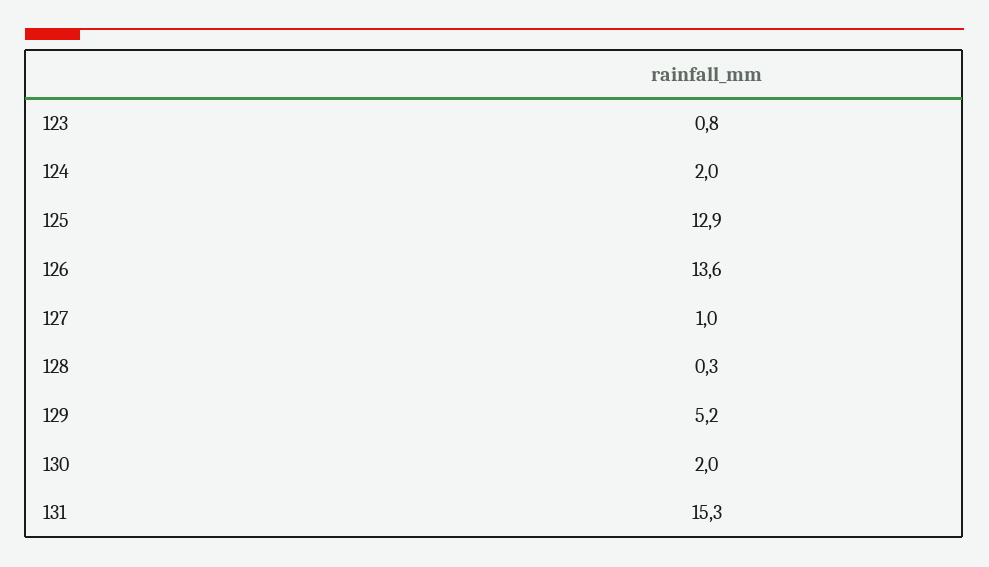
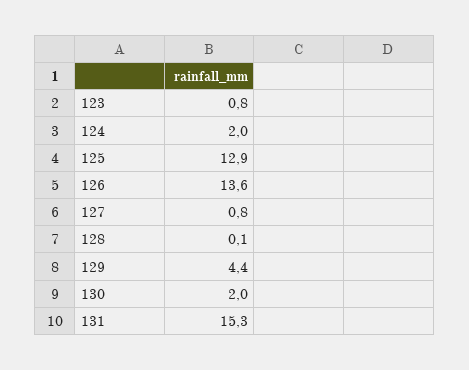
127: 1 -> 0.8
128: 0.3 -> 0.1
129: 5.2 -> 4.4

